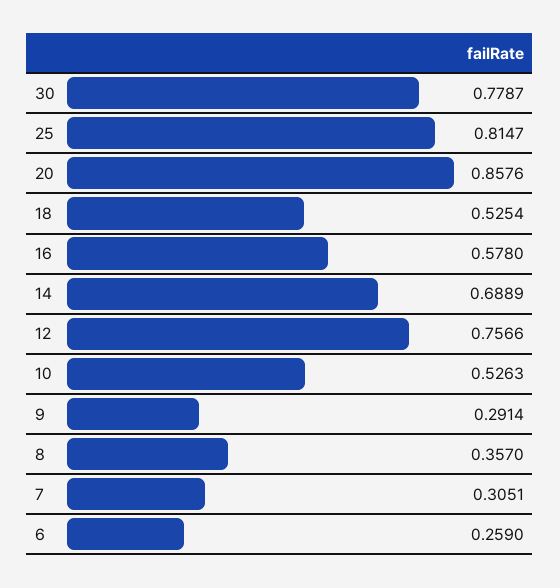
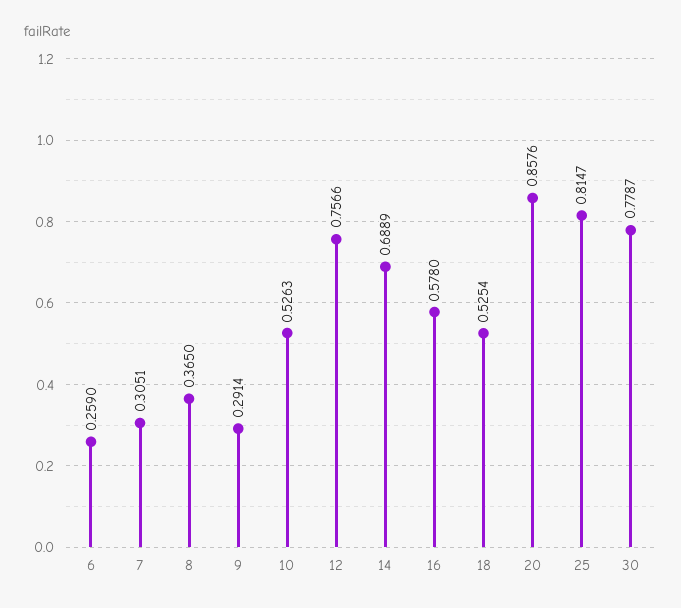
8: 0.357 -> 0.365

